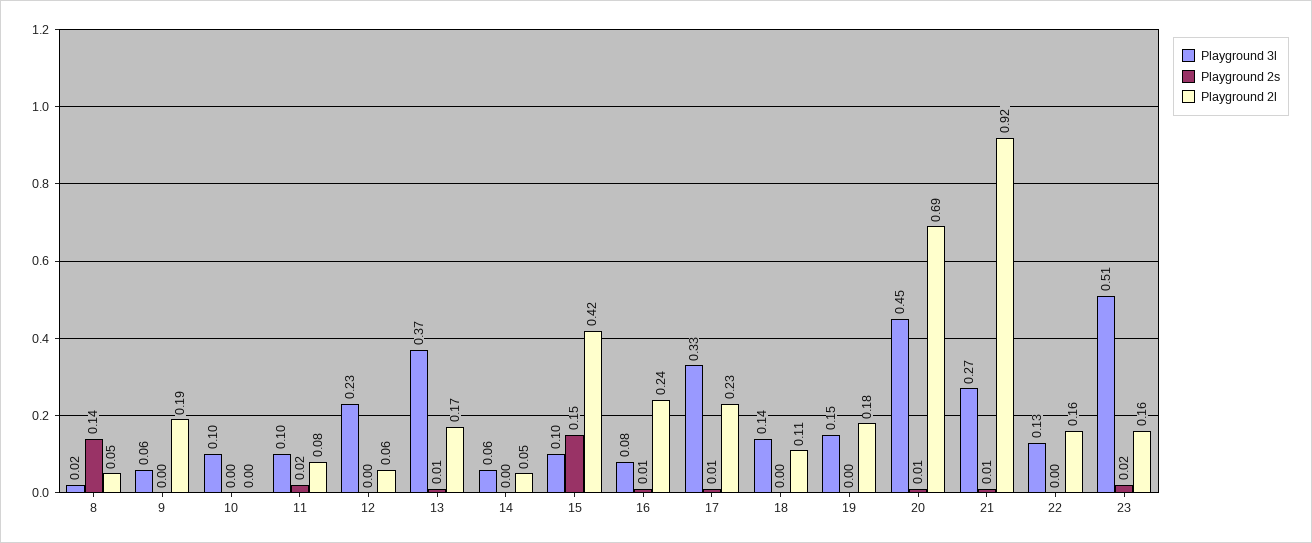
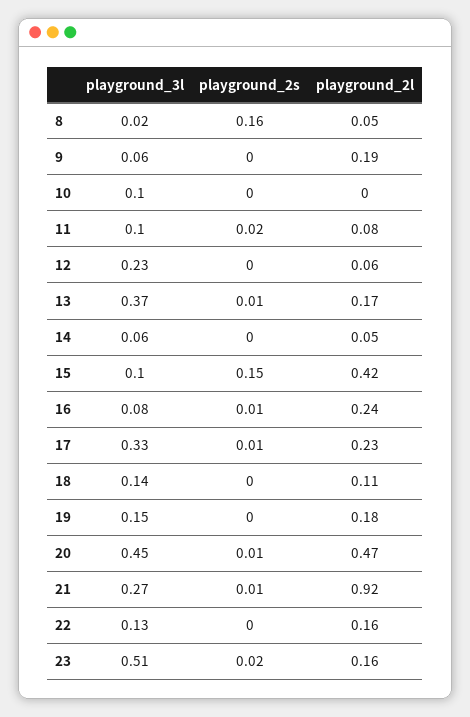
Playground 2s, 8: 0.14 -> 0.16
Playground 2l, 20: 0.69 -> 0.47

